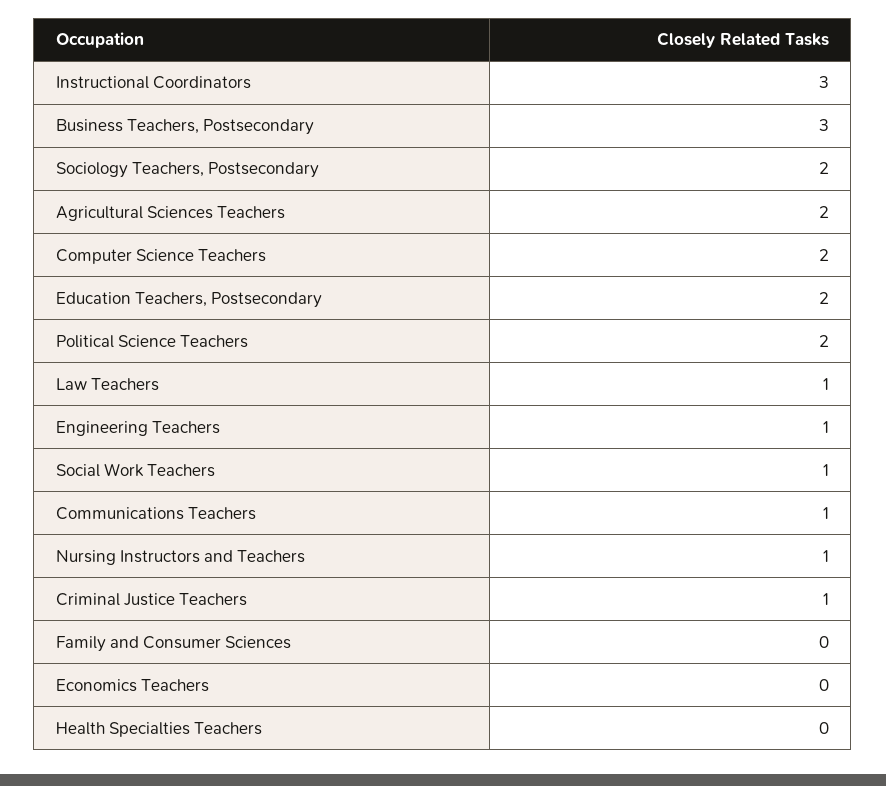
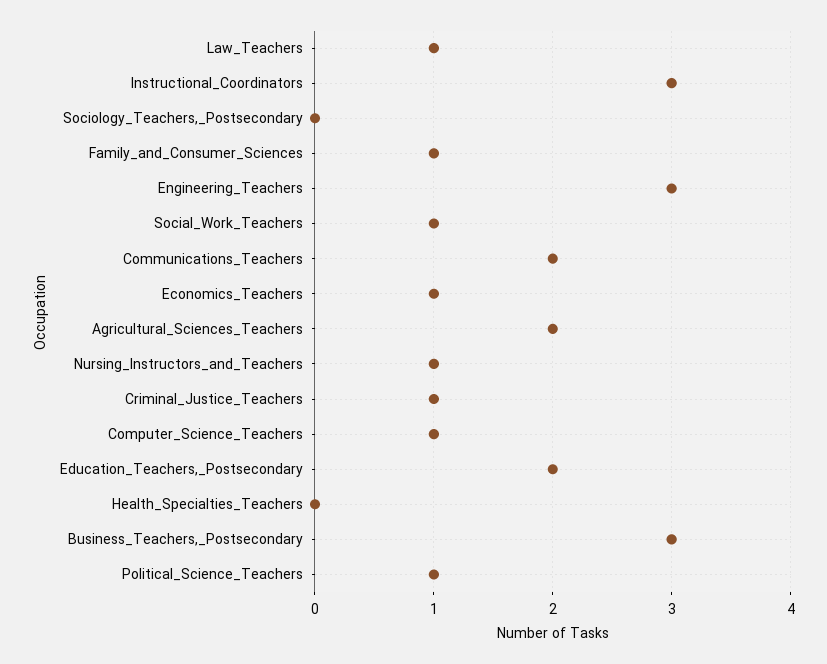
Sociology Teachers, Postsecondary: 2 -> 0
Computer Science Teachers: 2 -> 1
Political Science Teachers: 2 -> 1
Engineering Teachers: 1 -> 3
Communications Teachers: 1 -> 2
Family and Consumer Sciences: 0 -> 1
Economics Teachers: 0 -> 1

